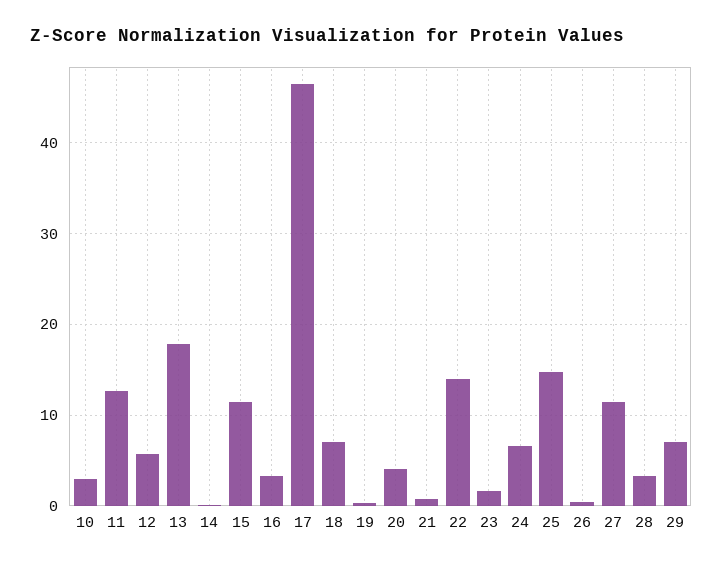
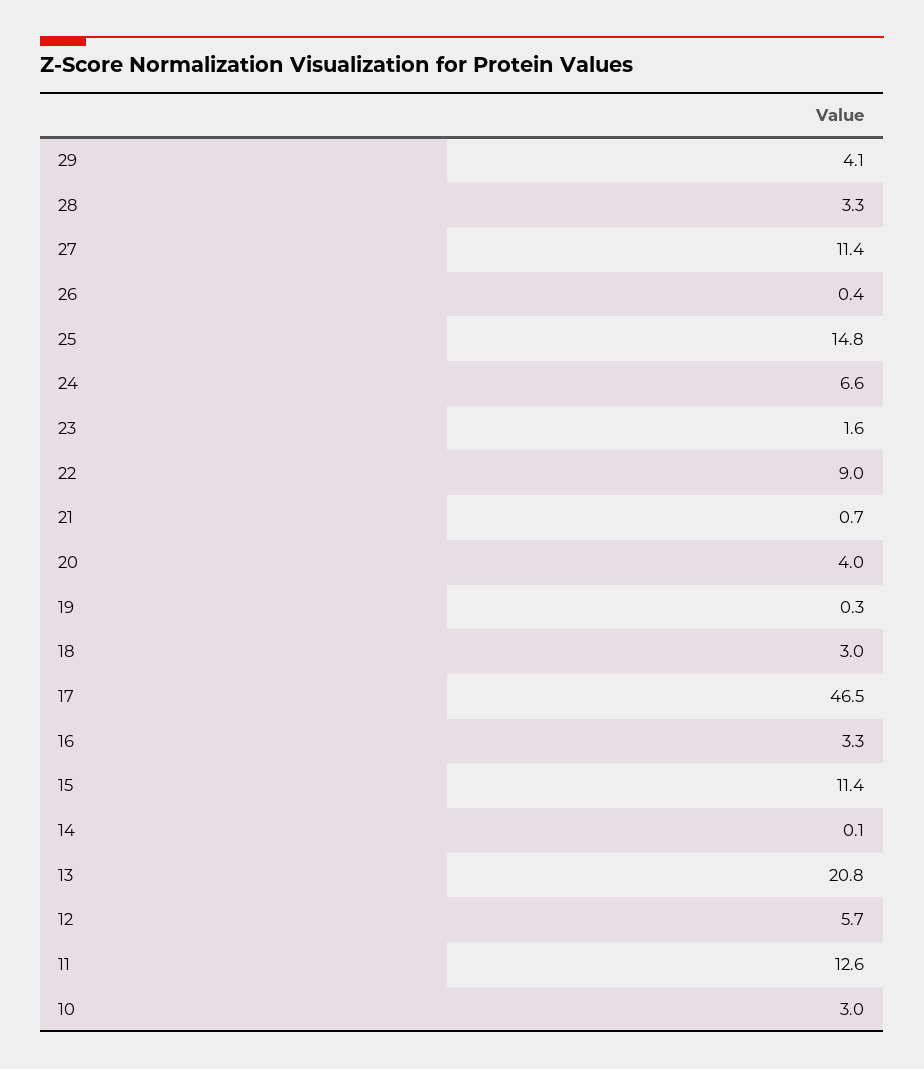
13: 18 -> 20.8
18: 7 -> 3
22: 14 -> 9
29: 7 -> 4.1

